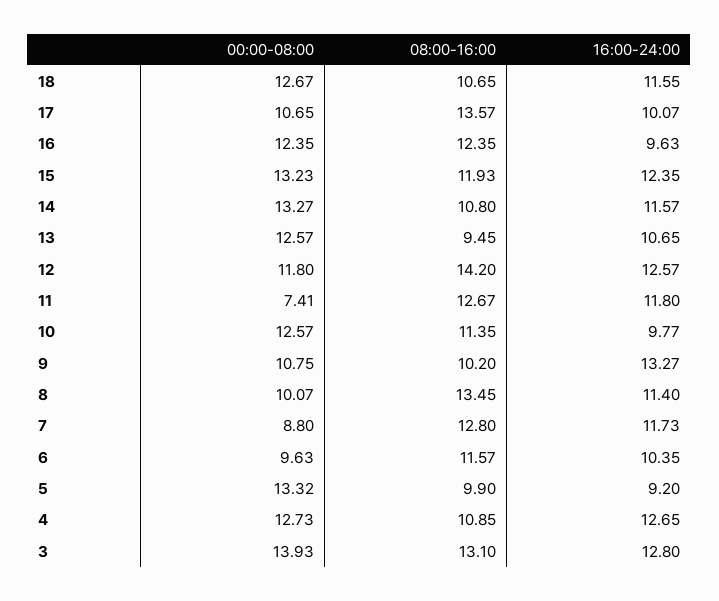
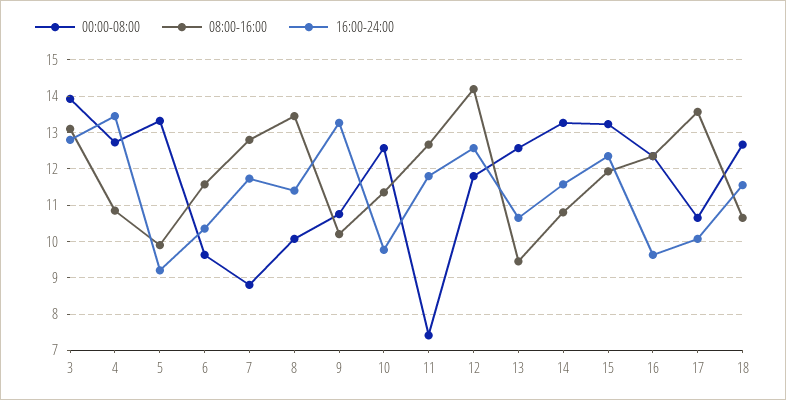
16:00-24:00, 4: 12.65 -> 13.4

